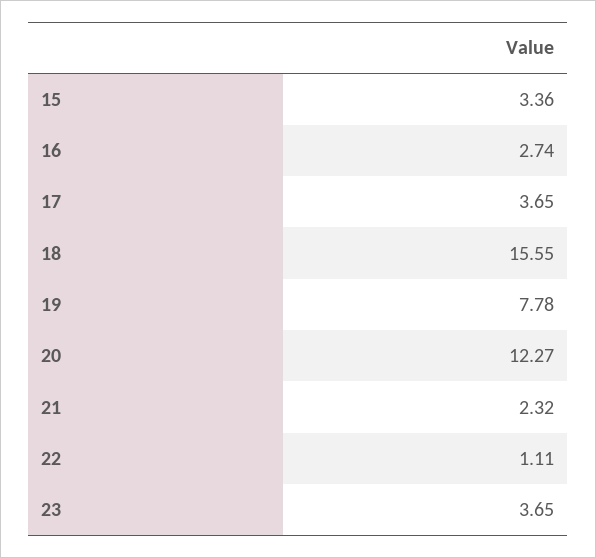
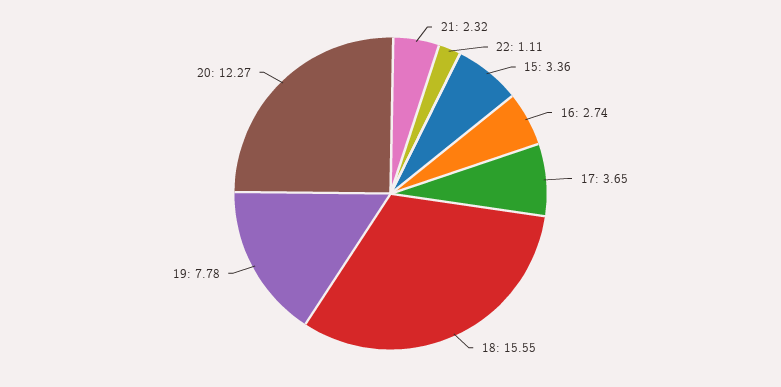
23: 3.65 -> none

